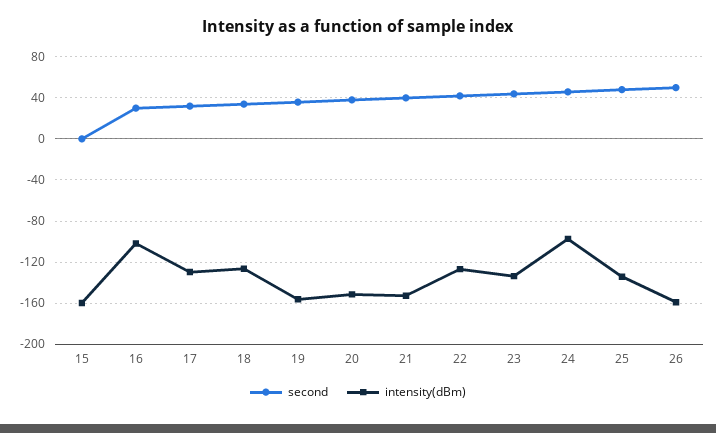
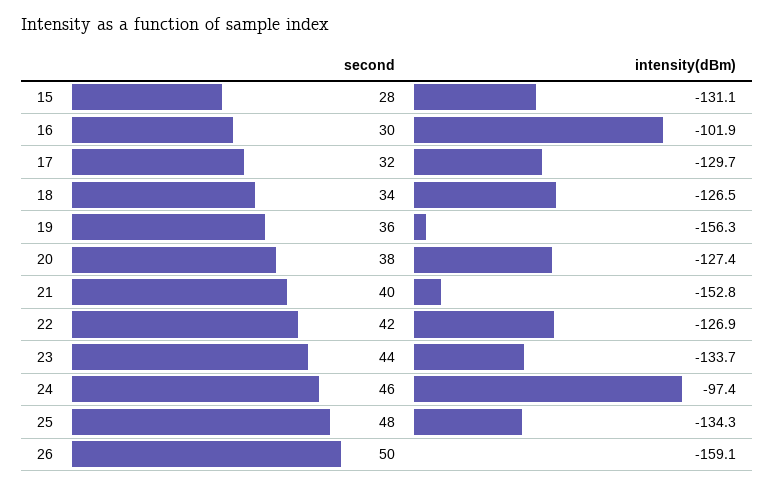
second, 15: 0 -> 28
intensity(dBm), 15: -160 -> -131.1
intensity(dBm), 20: -150 -> -127.4

